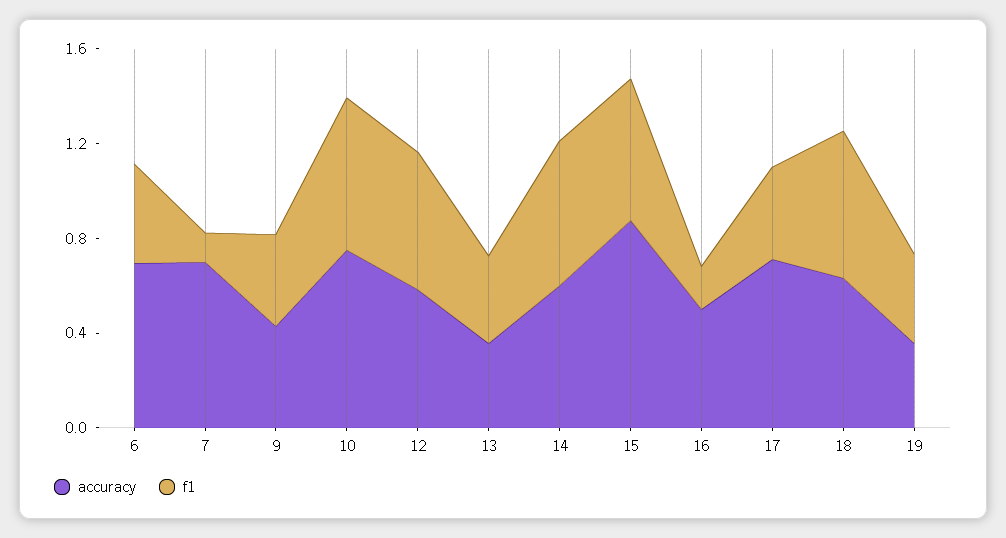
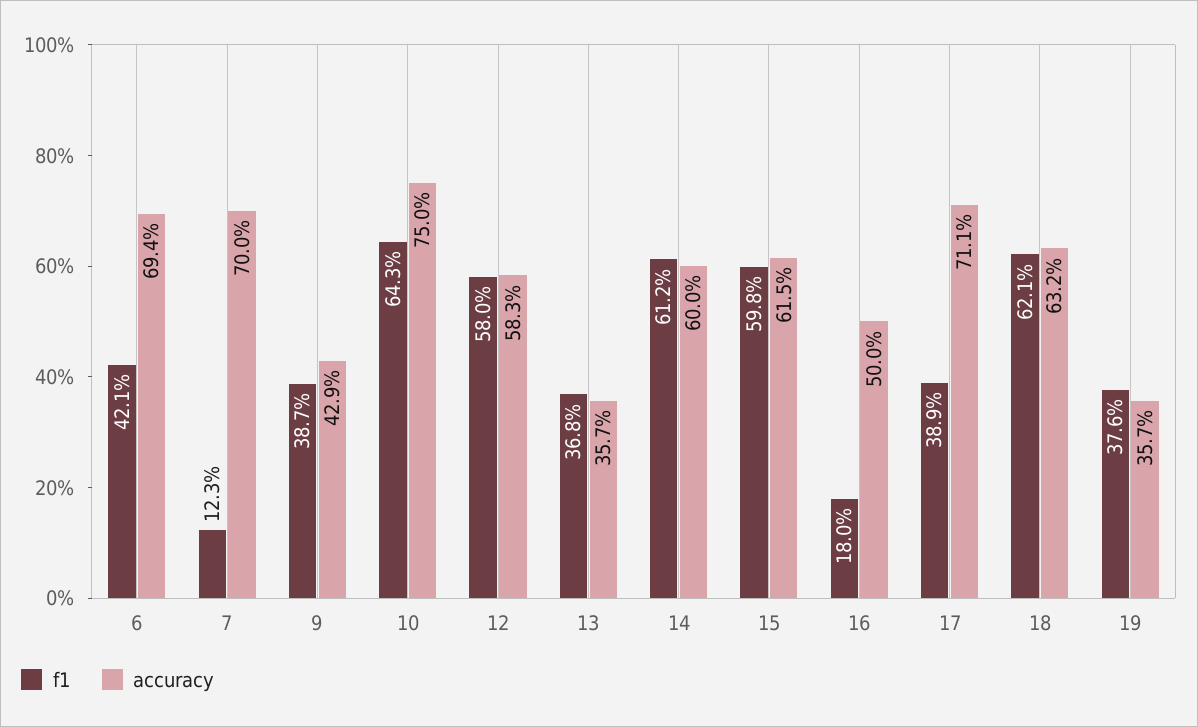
accuracy, 15: 0.9 -> 0.615

